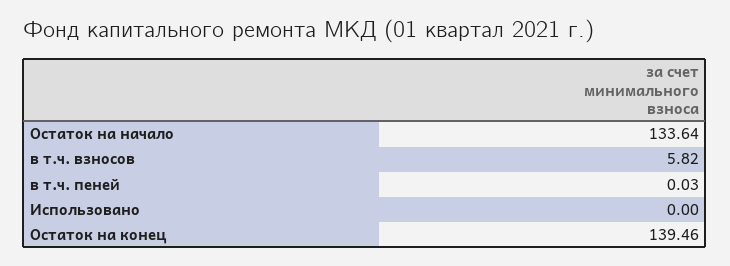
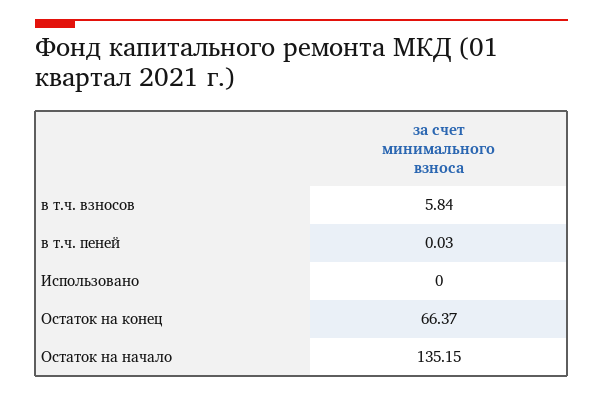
Остаток на начало: 133.64 -> 135.15
в т.ч. взносов: 5.82 -> 5.84
Остаток на конец: 139.46 -> 66.37

